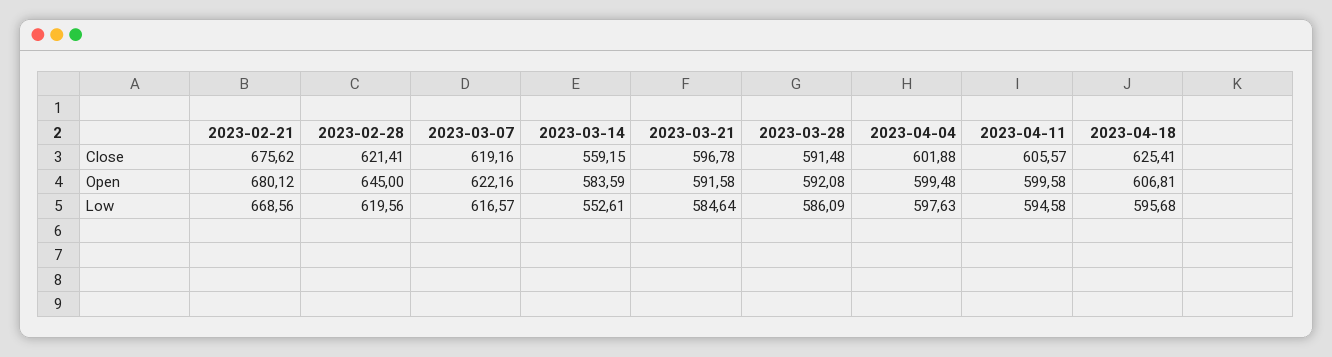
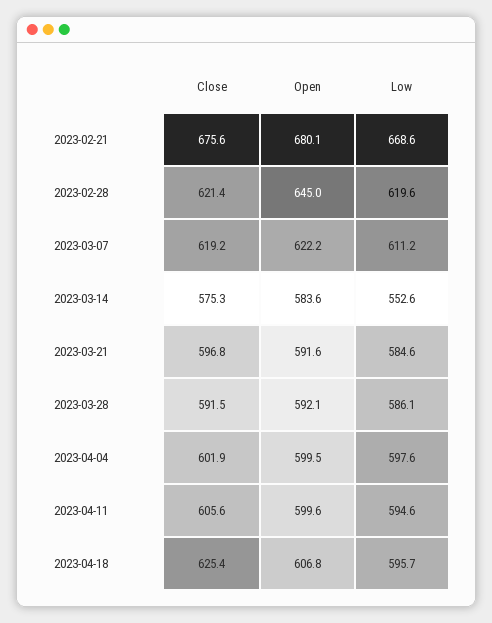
2023-03-14, Close: 559.15 -> 575.3
2023-03-07, Low: 616.57 -> 611.2

